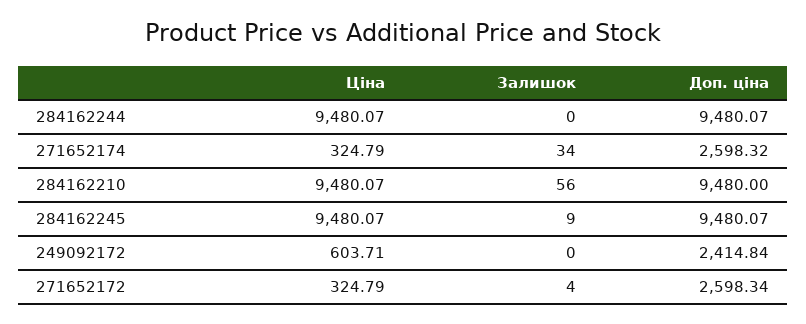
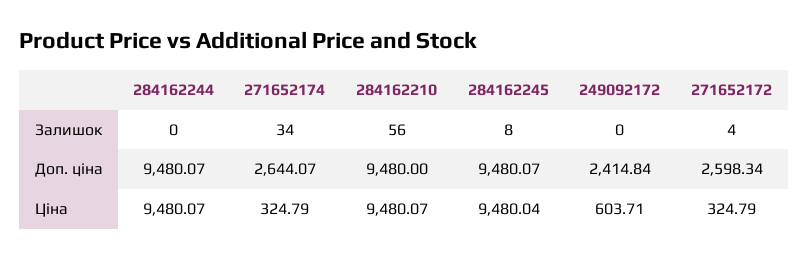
Доп. ціна, 271652174: 2598.32 -> 2644.07
Ціна, 284162245: 9480.07 -> 9480.04
Залишок, 284162245: 9 -> 8

